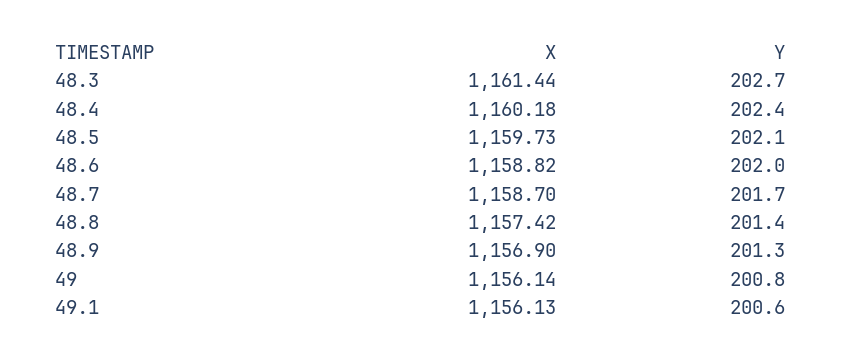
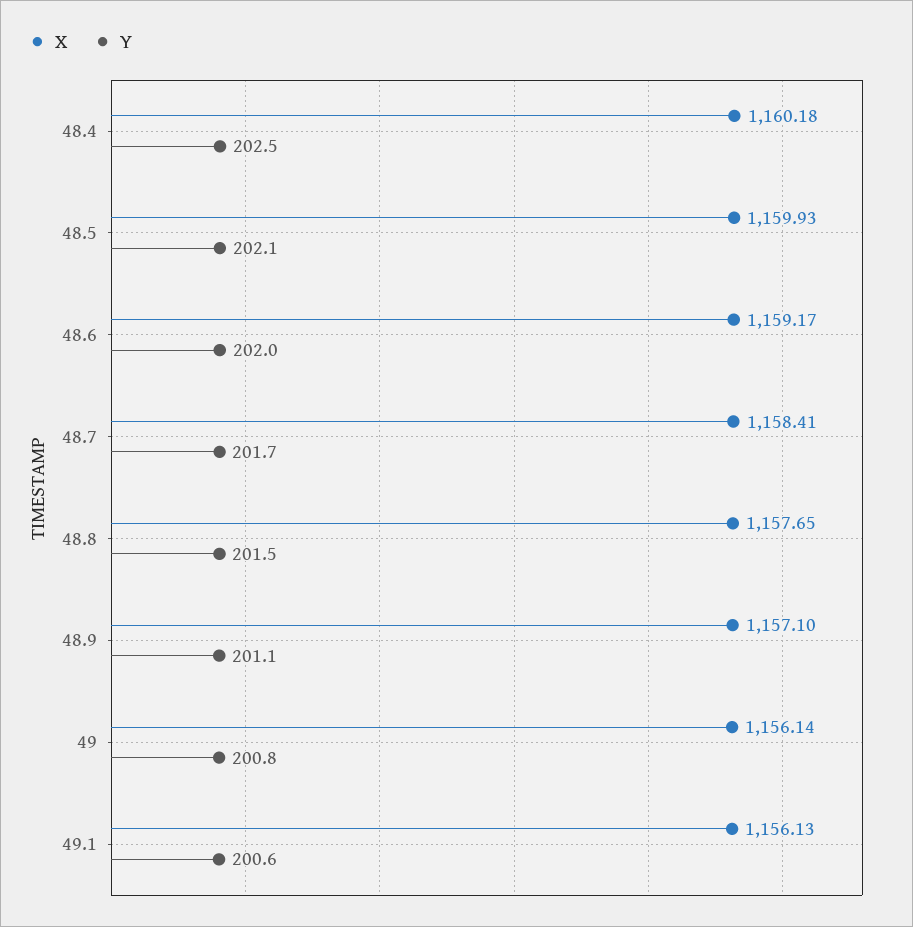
X, 48.3: 1161.44 -> none
Y, 48.3: 202.7 -> none
Y, 48.4: 202.4 -> 202.5
X, 48.5: 1159.73 -> 1159.93
X, 48.6: 1158.82 -> 1159.17
X, 48.7: 1158.7 -> 1158.41
X, 48.8: 1157.42 -> 1157.65
Y, 48.8: 201.4 -> 201.5
X, 48.9: 1156.9 -> 1157.1
Y, 48.9: 201.3 -> 201.1

